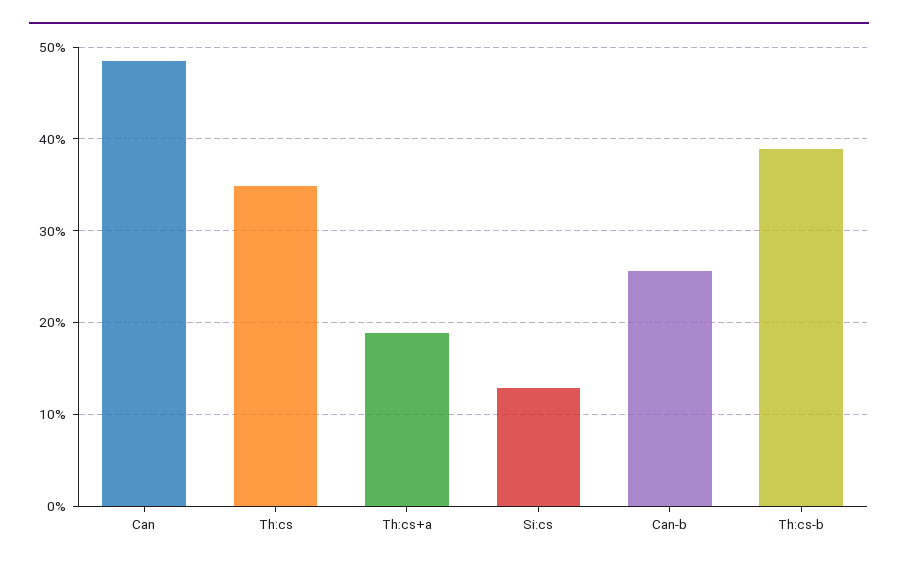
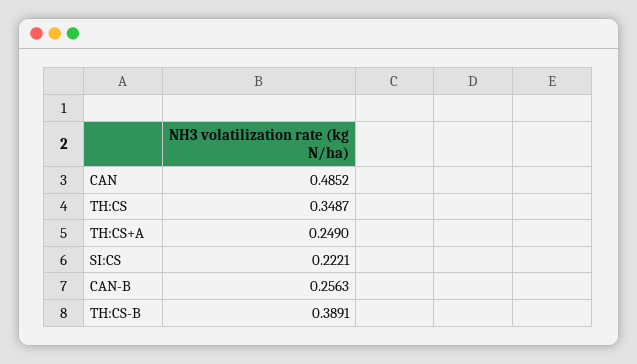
Th:cs+a: 0.19 -> 0.249
Si:cs: 0.13 -> 0.2221

